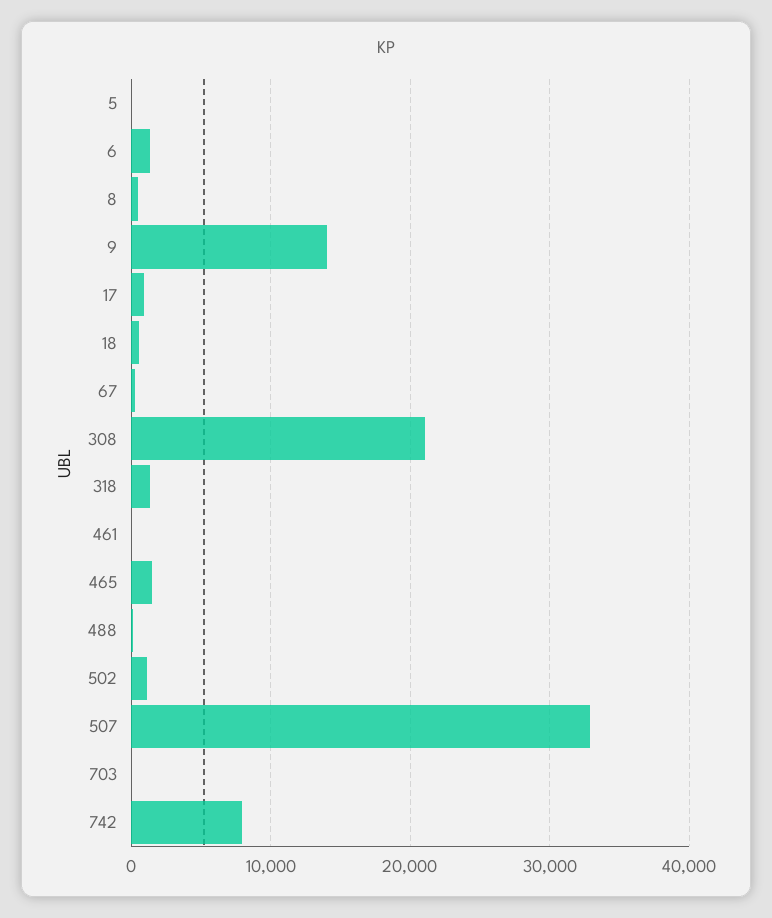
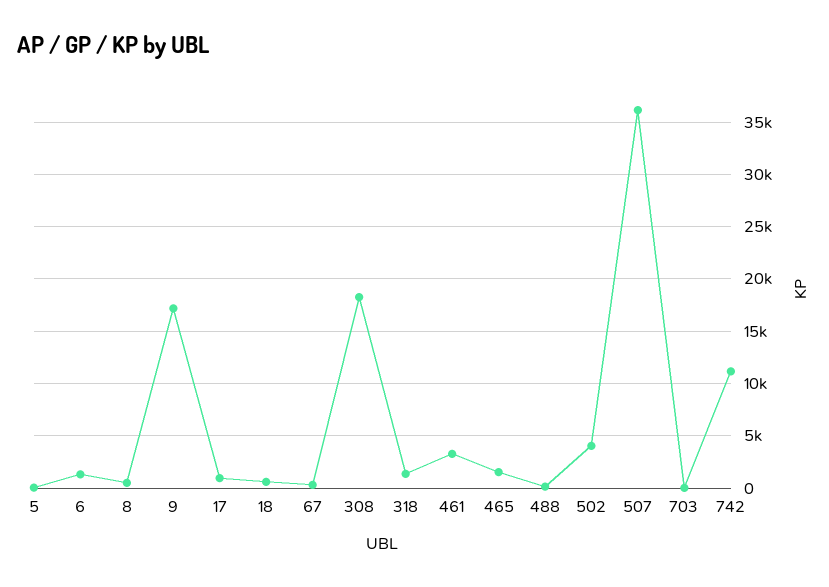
9: 14000 -> 17000
308: 21000 -> 18000
461: 0 -> 3000
502: 1000 -> 4000
507: 33000 -> 36000
742: 8000 -> 11000

